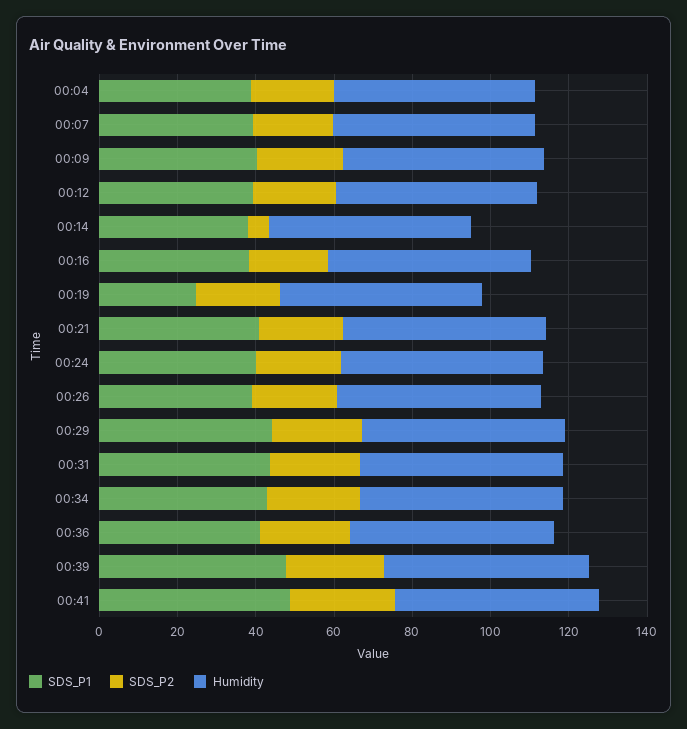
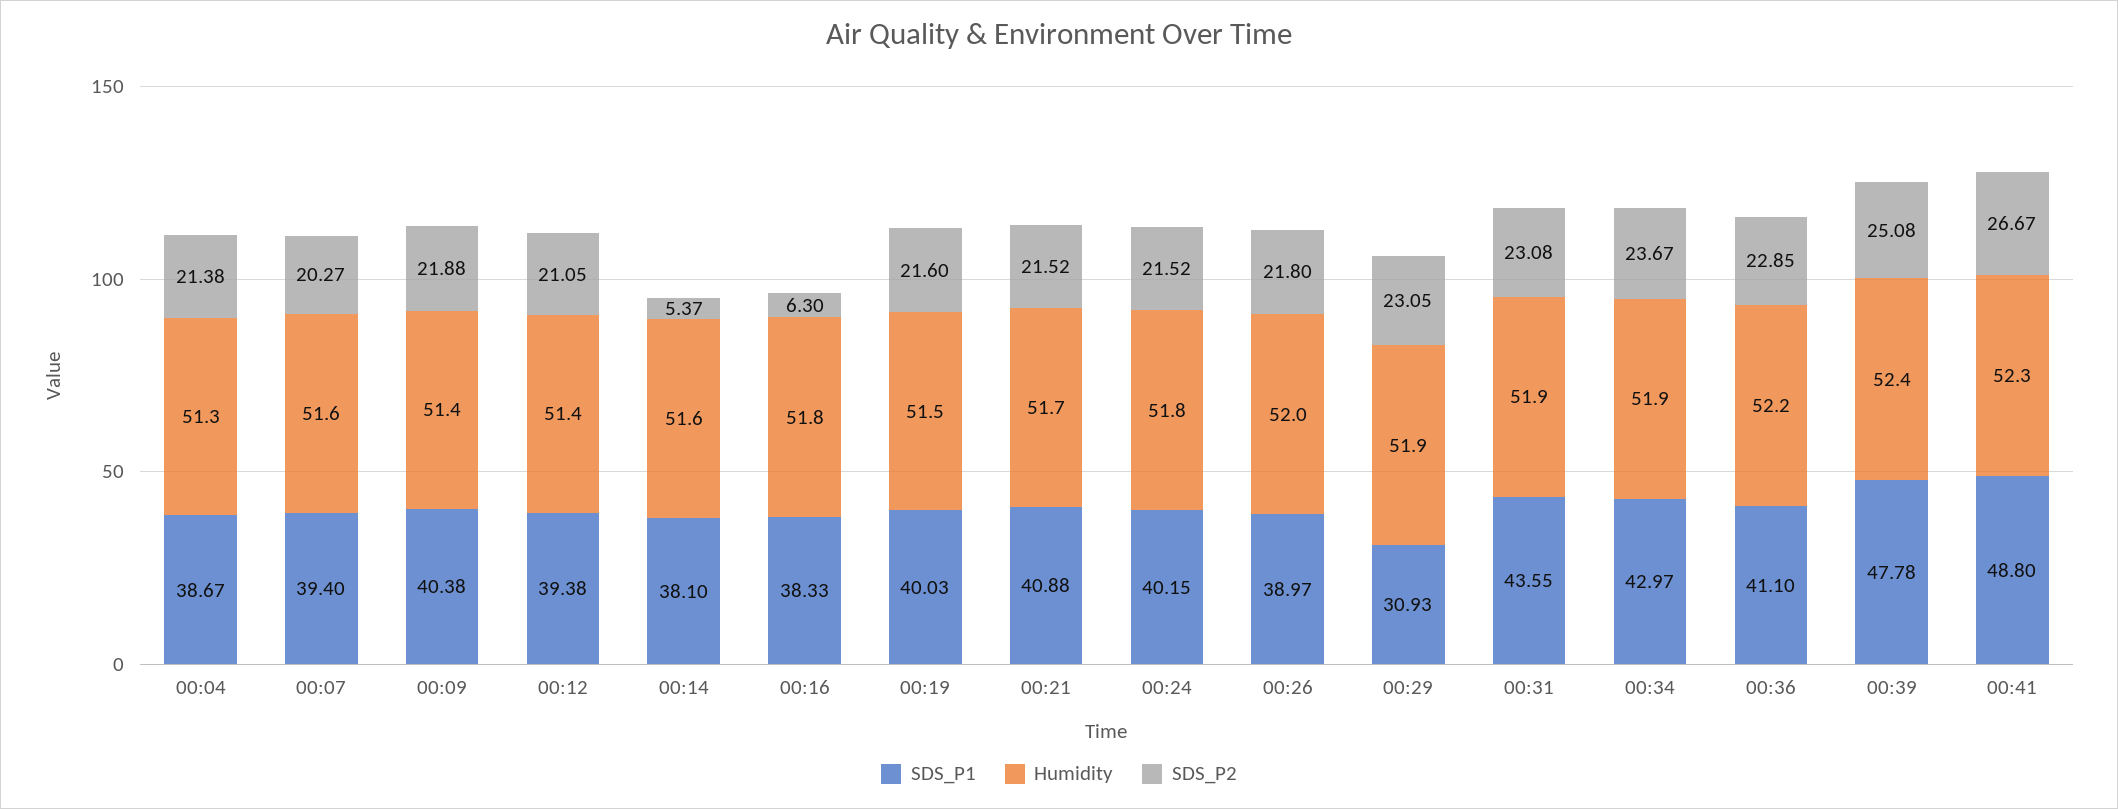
SDS_P2, 00:16: 20 -> 6.3
SDS_P1, 00:19: 25 -> 40.03
SDS_P1, 00:29: 45 -> 30.93

